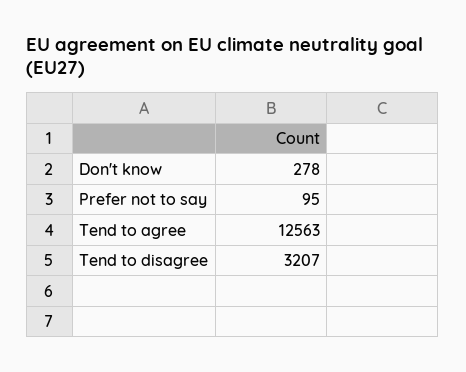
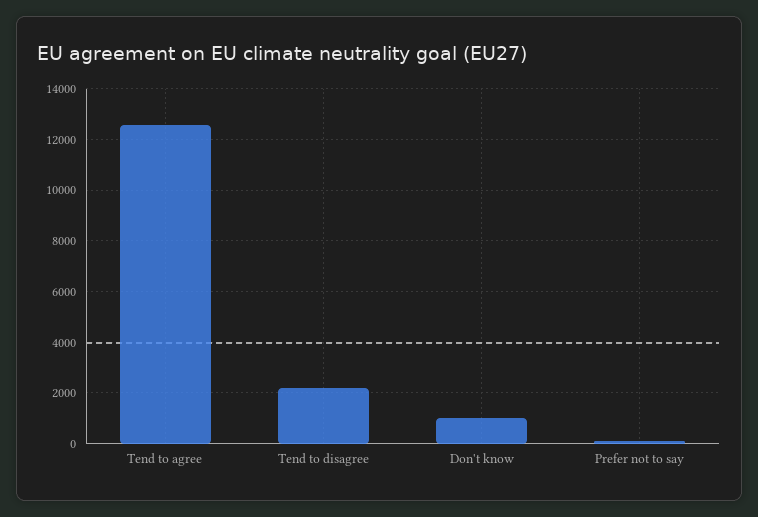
Don't know: 278 -> 1000
Tend to disagree: 3207 -> 2250

